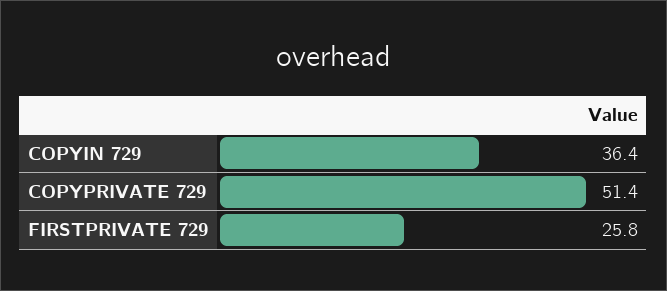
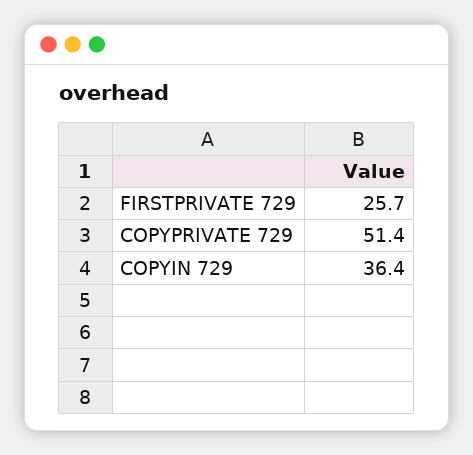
FIRSTPRIVATE 729: 25.8 -> 25.7

